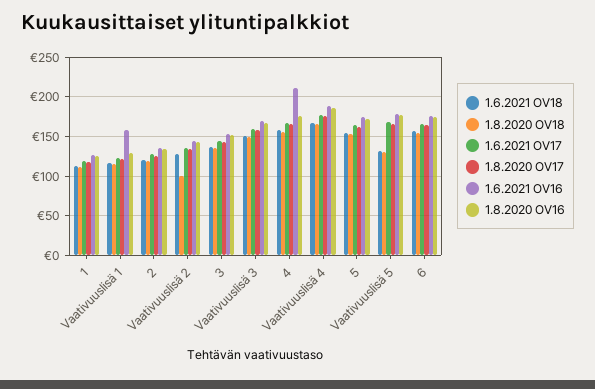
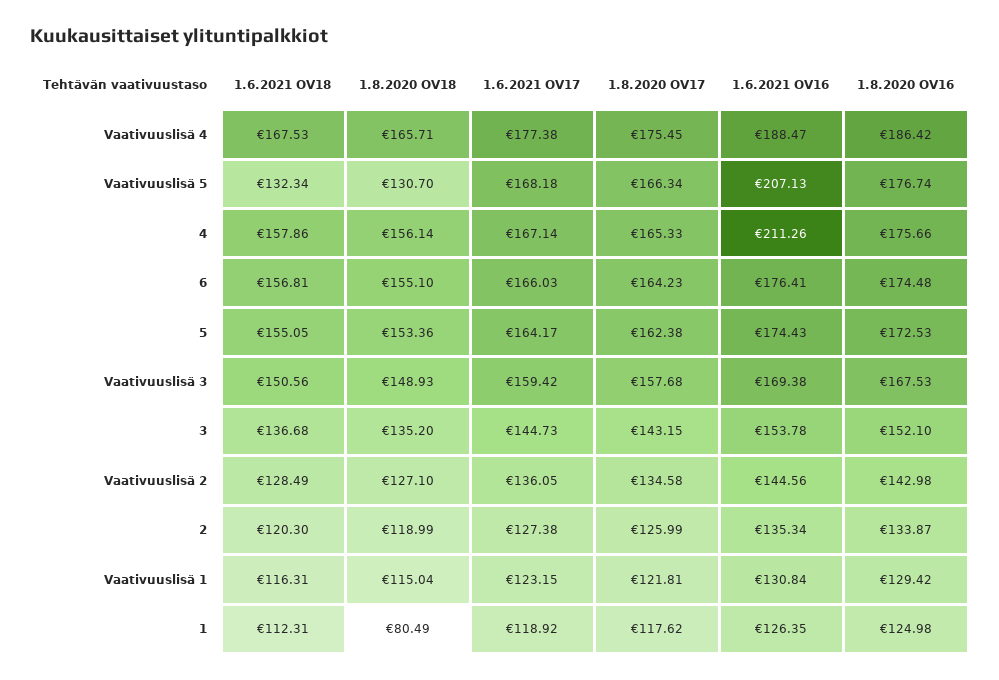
1.8.2020 OV18, 1: 110 -> 80.49
1.6.2021 OV16, Vaativuuslisä 1: 160 -> 130.84
1.8.2020 OV18, Vaativuuslisä 2: 100 -> 127.1
1.6.2021 OV16, Vaativuuslisä 5: 180 -> 207.13

